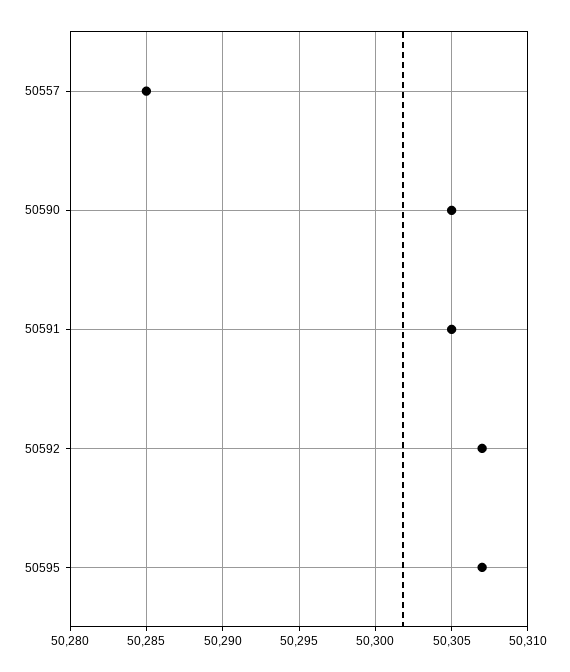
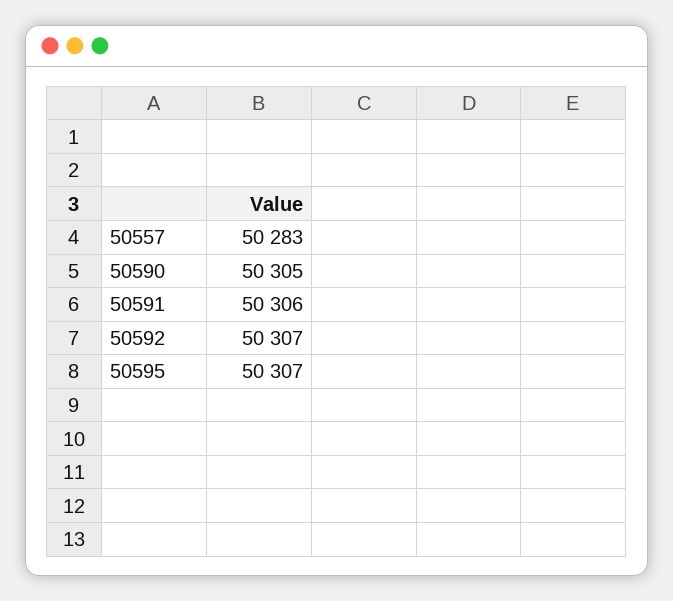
50557: 50285 -> 50283
50591: 50305 -> 50306

